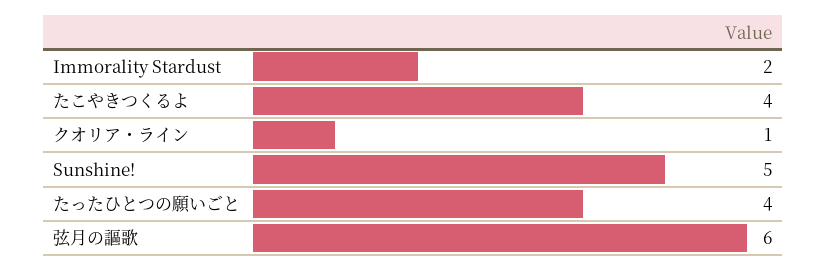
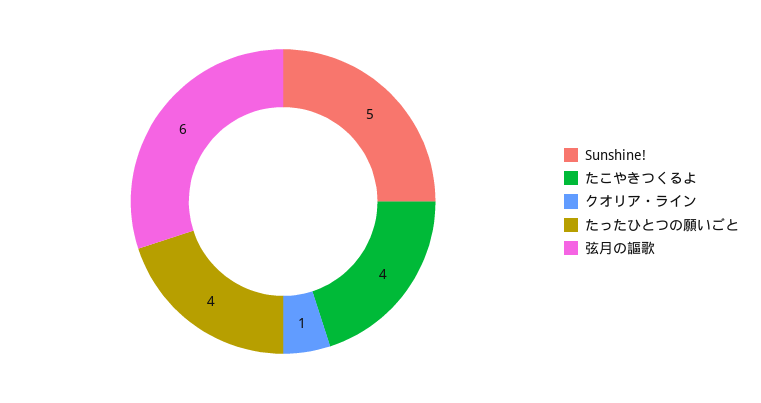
Immorality Stardust: 2 -> none

